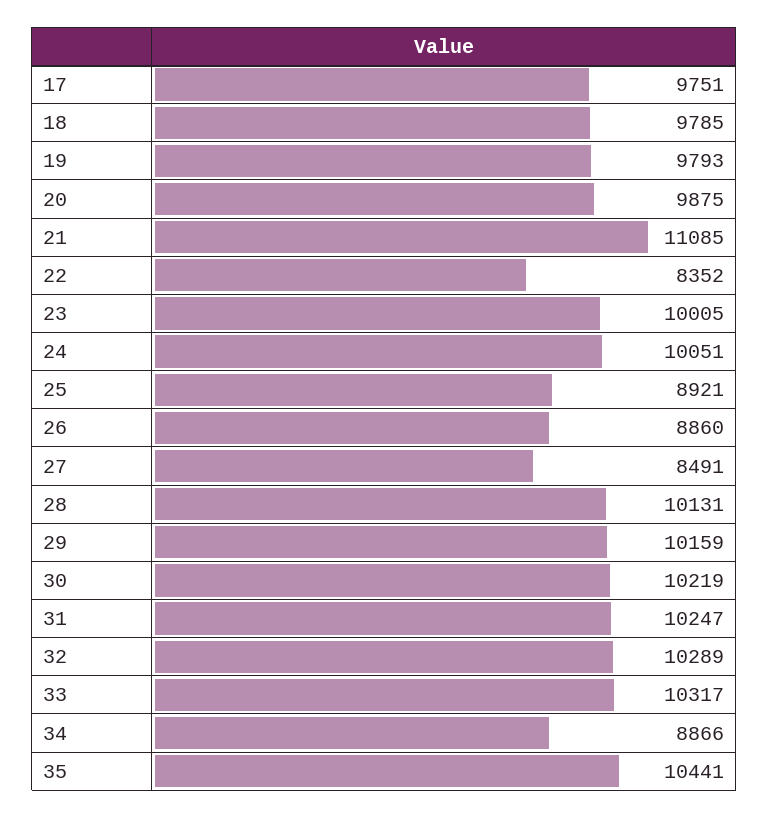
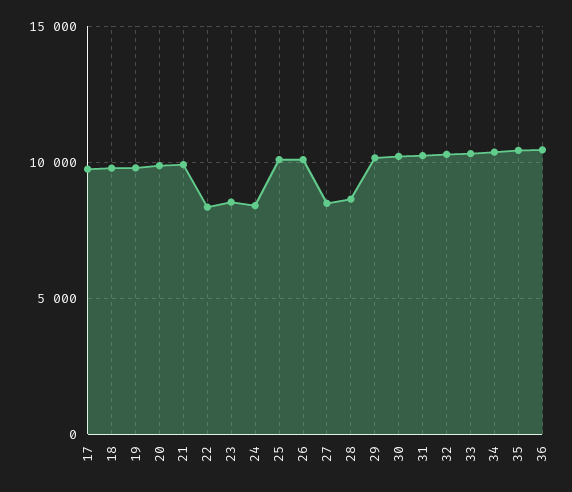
21: 11085 -> 10000
23: 10005 -> 8500
24: 10051 -> 8500
25: 8921 -> 10000
26: 8860 -> 10000
28: 10131 -> 8500
34: 8866 -> 10500
36: none -> 10500

